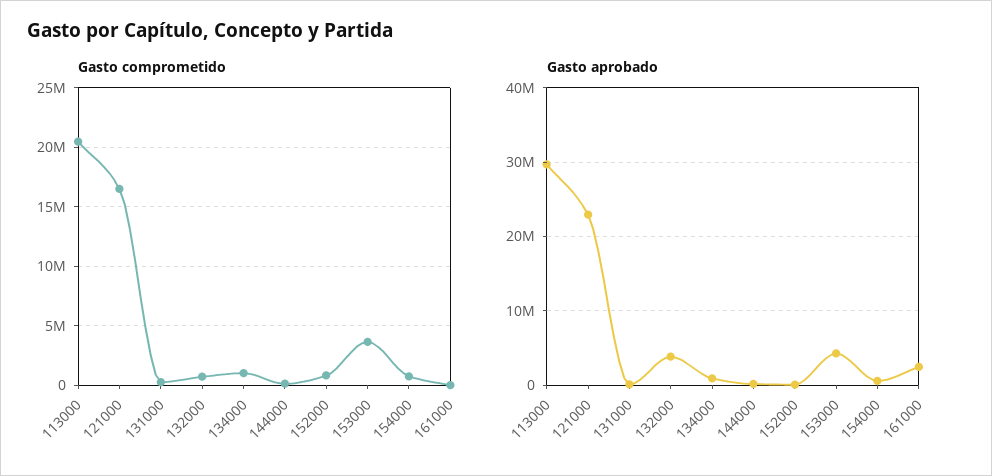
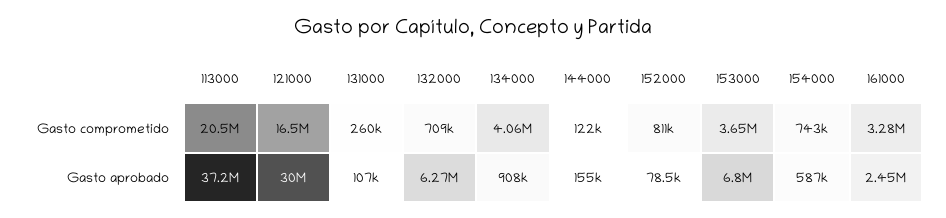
Gasto comprometido, 134000: 1000000 -> 4060000
Gasto comprometido, 161000: 0 -> 3280000
Gasto aprobado, 113000: 30000000 -> 37200000
Gasto aprobado, 121000: 23000000 -> 30000000
Gasto aprobado, 132000: 4000000 -> 6270000
Gasto aprobado, 153000: 4000000 -> 6800000

